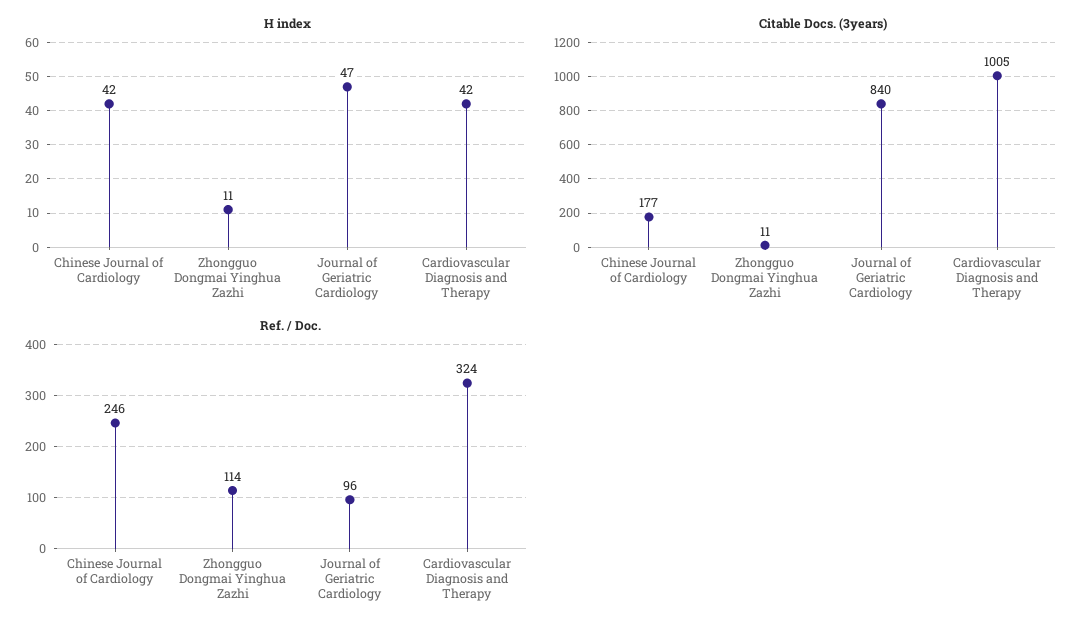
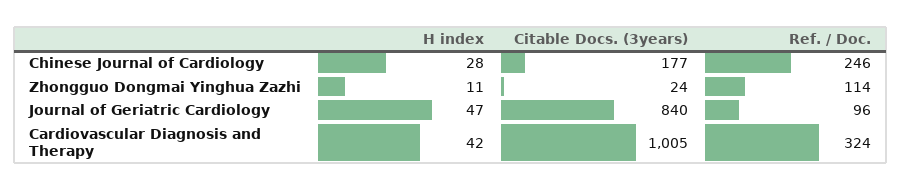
H index, Chinese Journal of Cardiology: 42 -> 28
Citable Docs. (3years), Zhongguo Dongmai Yinghua Zazhi: 11 -> 24

